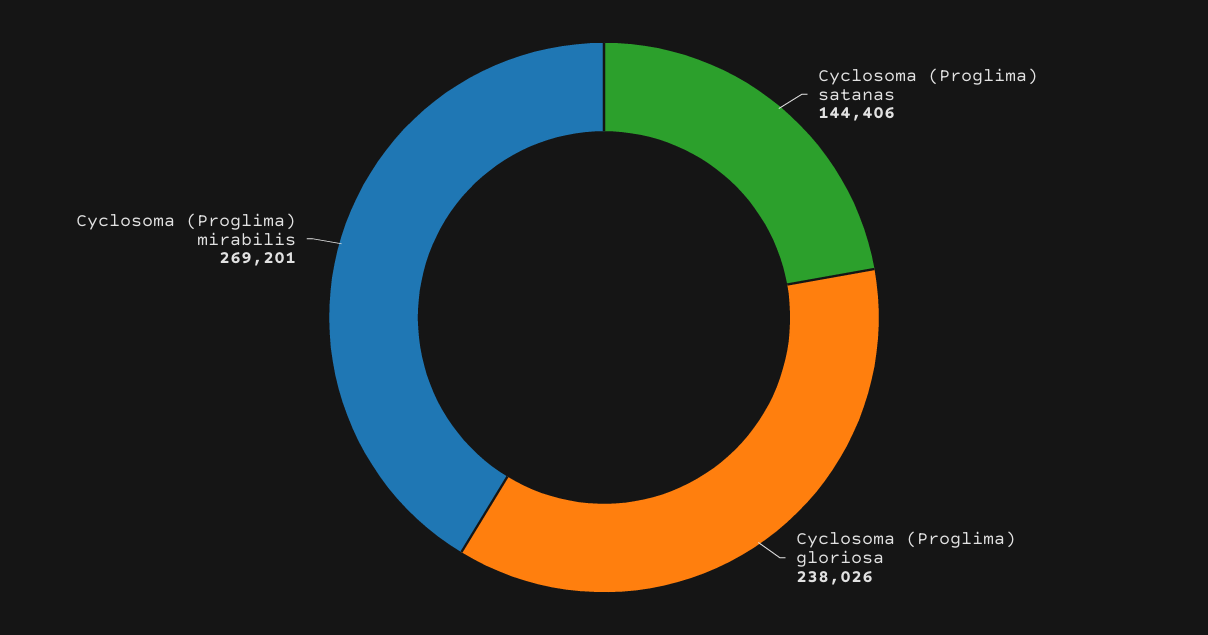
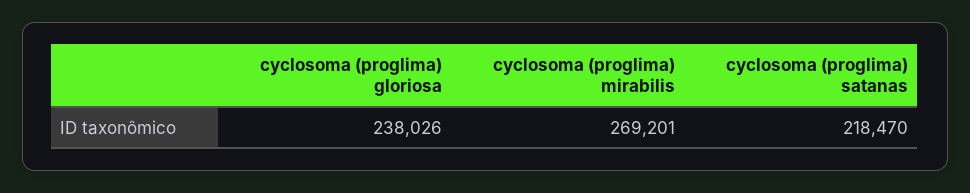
Cyclosoma (Proglima) satanas: 144406 -> 218470

